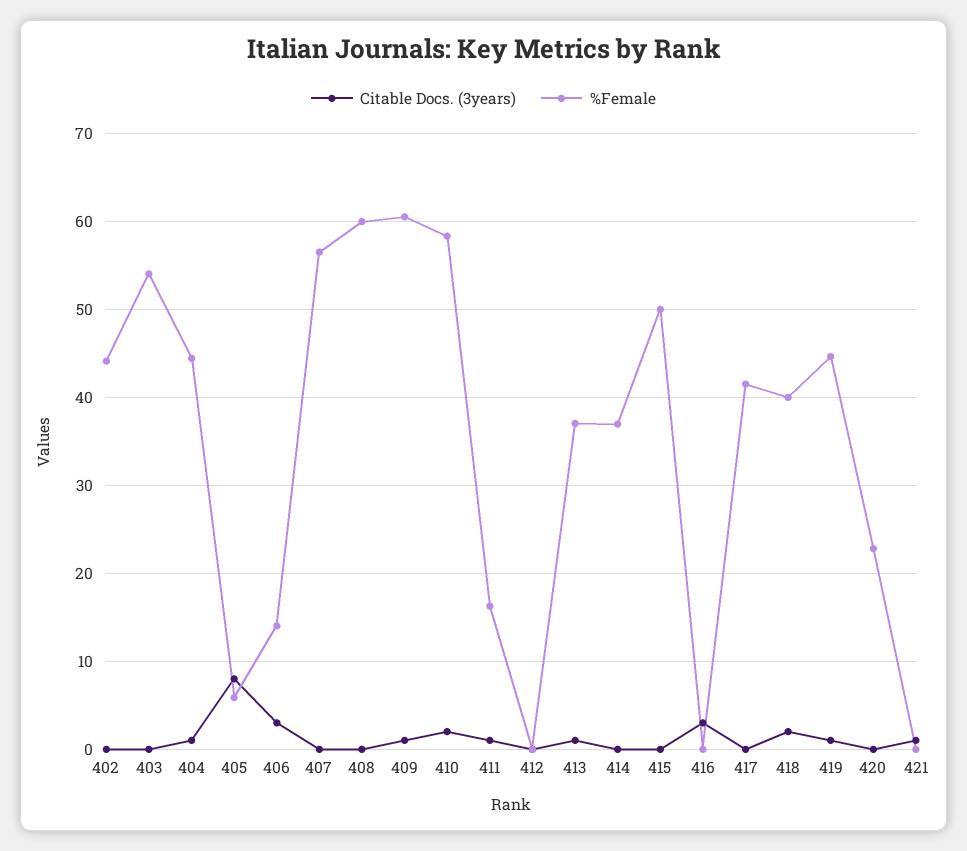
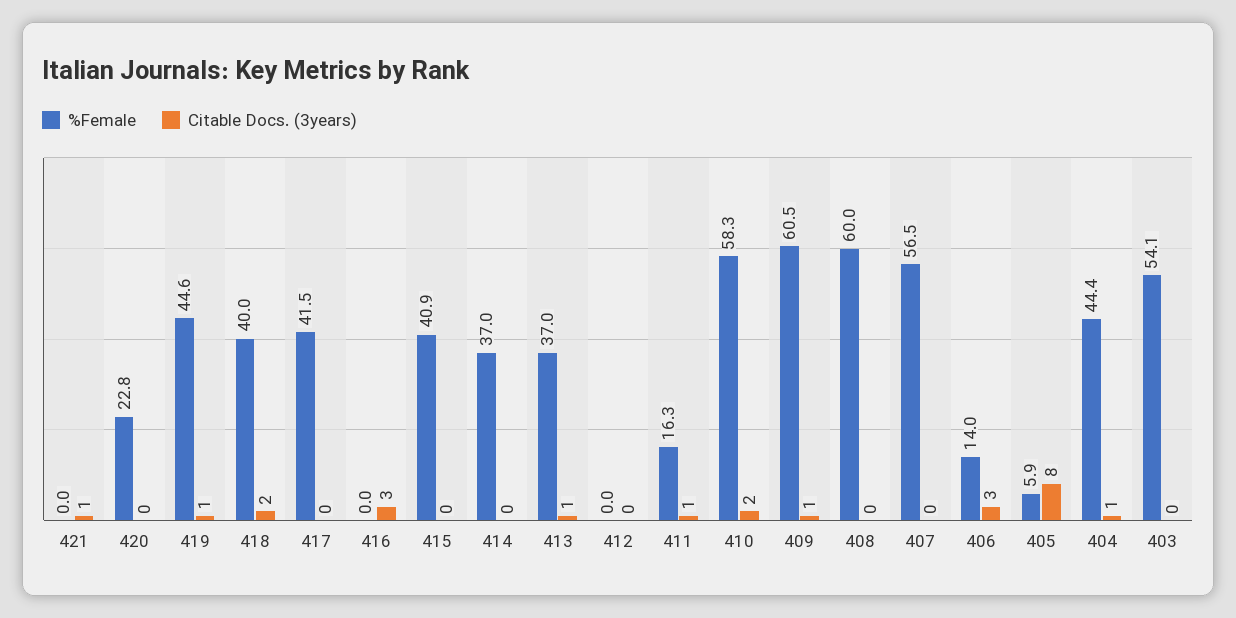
Citable Docs. (3years), 402: 0 -> none
%Female, 402: 44 -> none
%Female, 415: 50 -> 40.9

